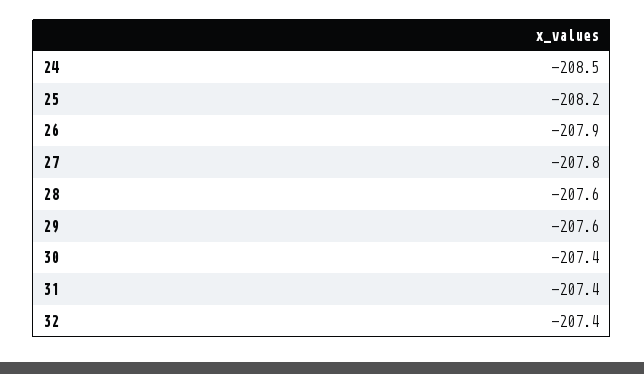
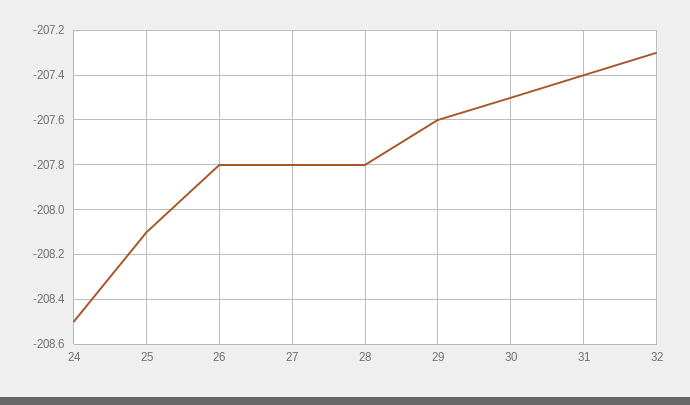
25: -208.2 -> -208.1
26: -207.9 -> -207.8
28: -207.6 -> -207.8
30: -207.4 -> -207.5
32: -207.4 -> -207.3

